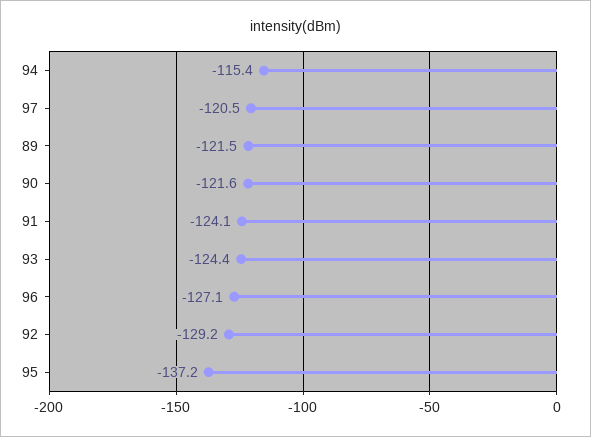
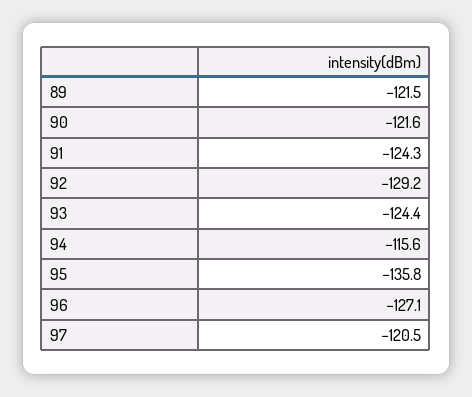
94: -115.4 -> -115.6
91: -124.1 -> -124.3
95: -137.2 -> -135.8

